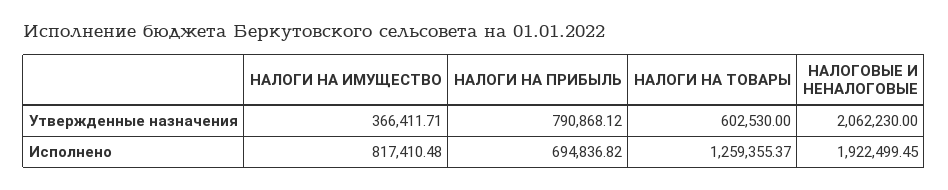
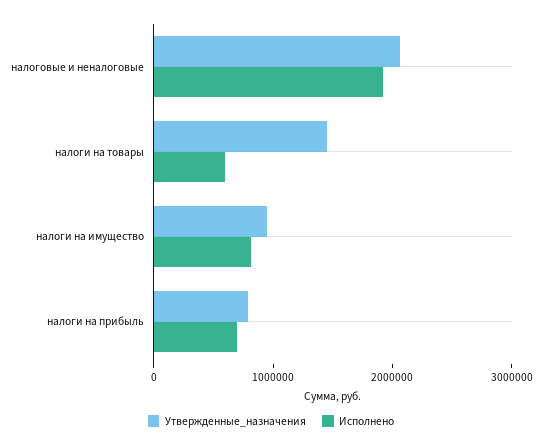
Утвержденные назначения, НАЛОГИ НА ИМУЩЕСТВО: 366411.71 -> 1000000
Утвержденные назначения, НАЛОГИ НА ТОВАРЫ: 602530 -> 1400000
Исполнено, НАЛОГИ НА ТОВАРЫ: 1259355.37 -> 600000

